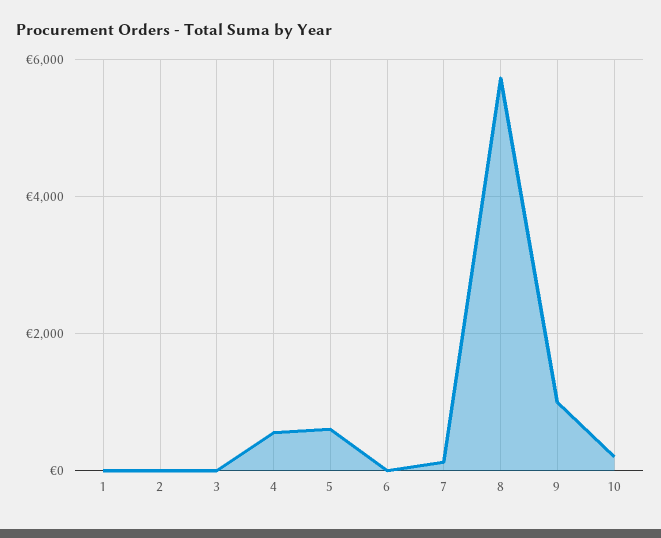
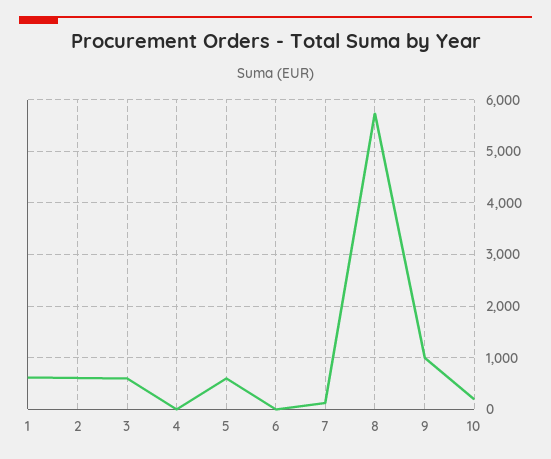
1: 0 -> 600
2: 0 -> 600
3: 0 -> 600
4: 600 -> 0

